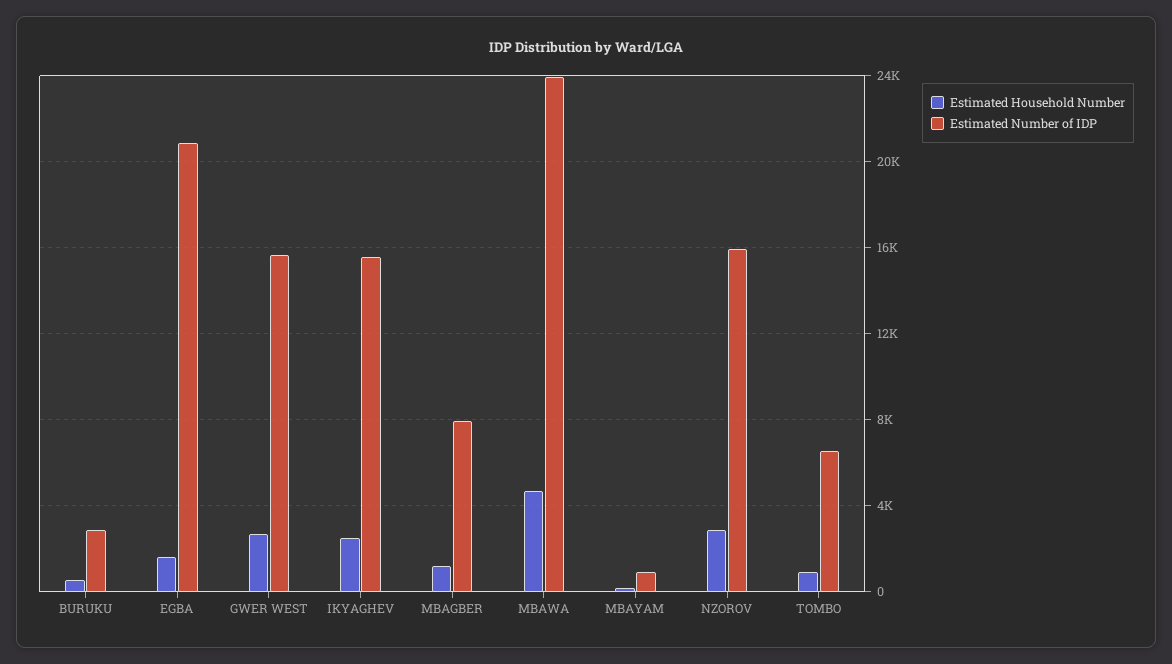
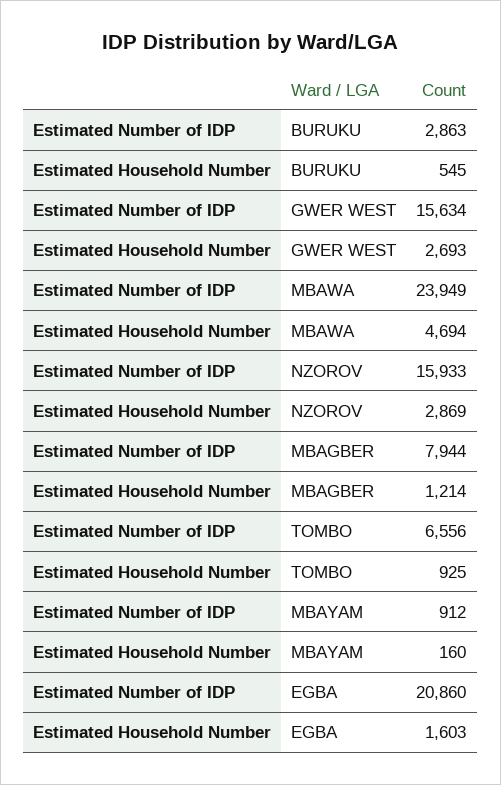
Estimated Household Number, IKYAGHEV: 2500 -> none
Estimated Number of IDP, IKYAGHEV: 15500 -> none

